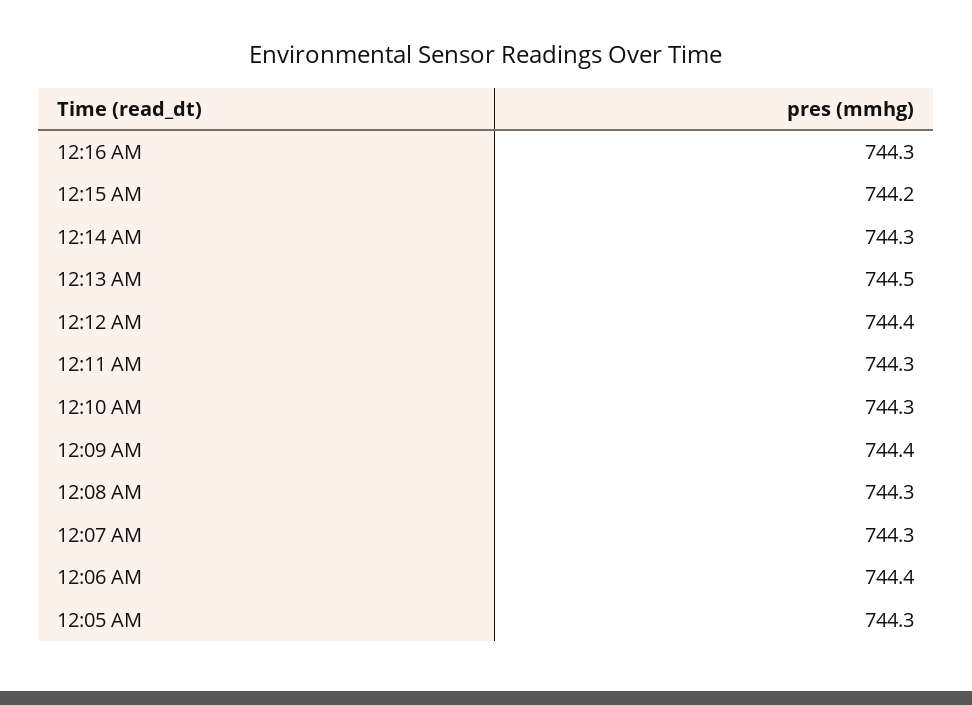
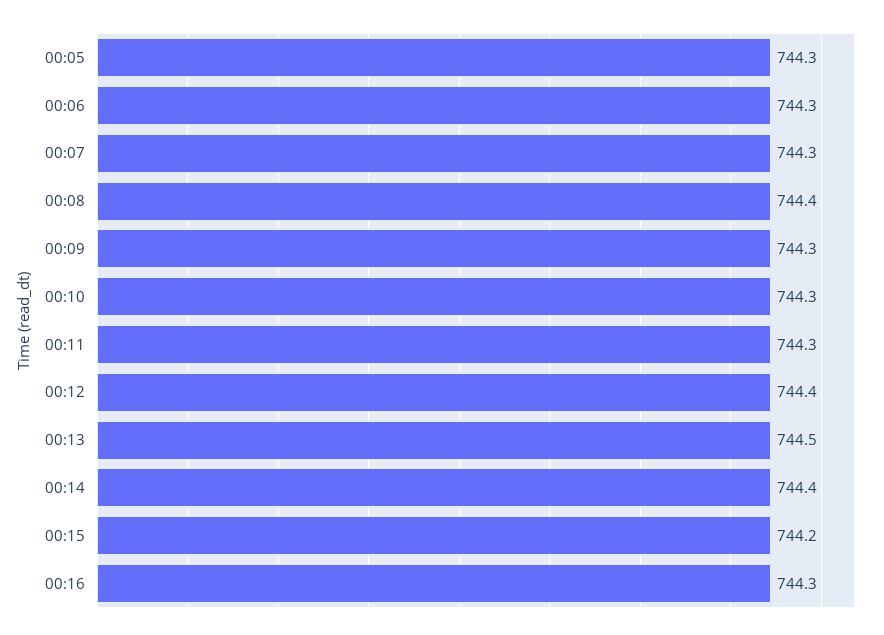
12:14 AM: 744.3 -> 744.4
12:09 AM: 744.4 -> 744.3
12:08 AM: 744.3 -> 744.4
12:06 AM: 744.4 -> 744.3

